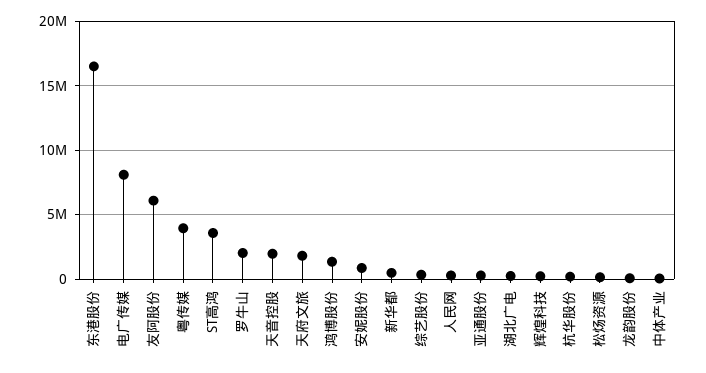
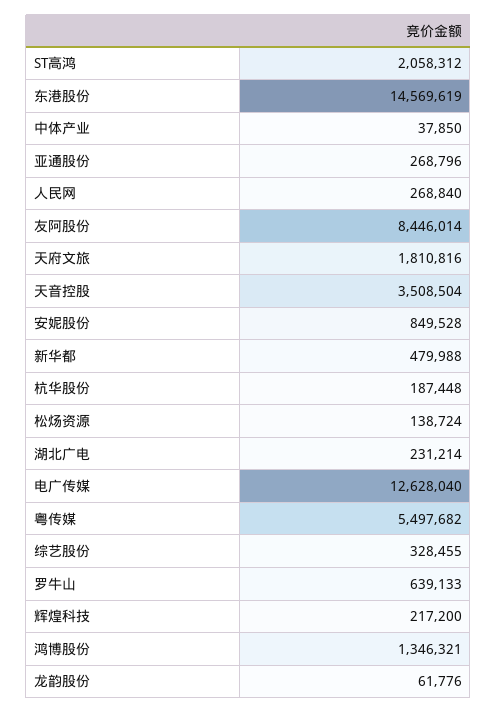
东港股份: 16500000 -> 14569619
电广传媒: 8000000 -> 12628040
友阿股份: 6000000 -> 8446014
粤传媒: 4000000 -> 5497682
ST高鸿: 3500000 -> 2058312
罗牛山: 2000000 -> 639133
天音控股: 2000000 -> 3508504

